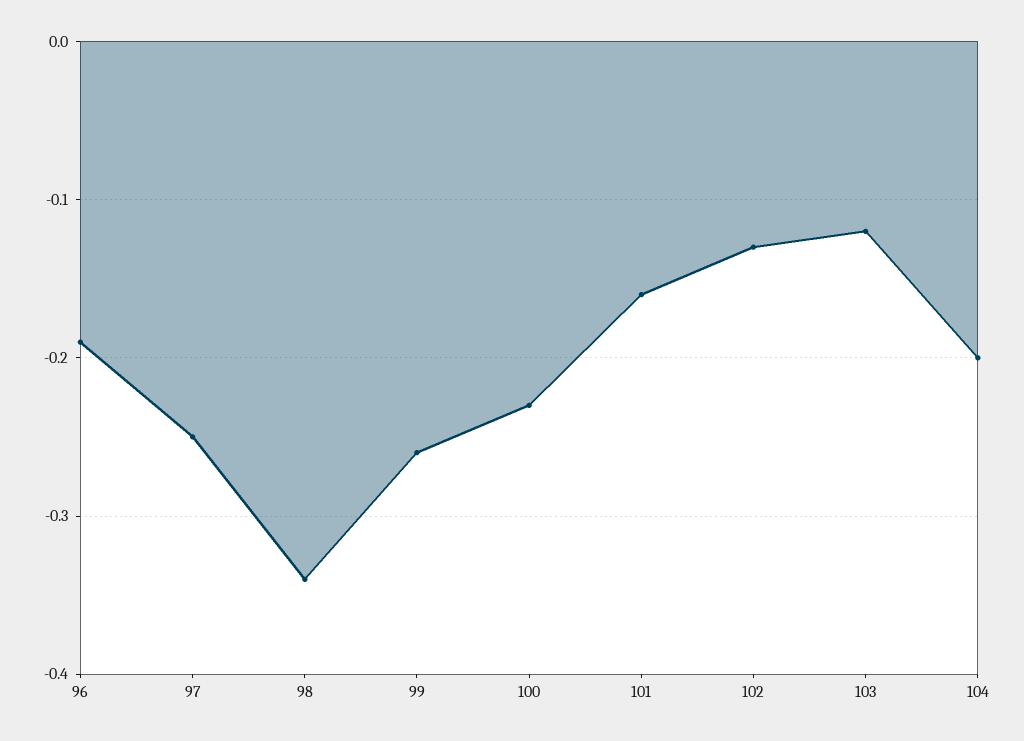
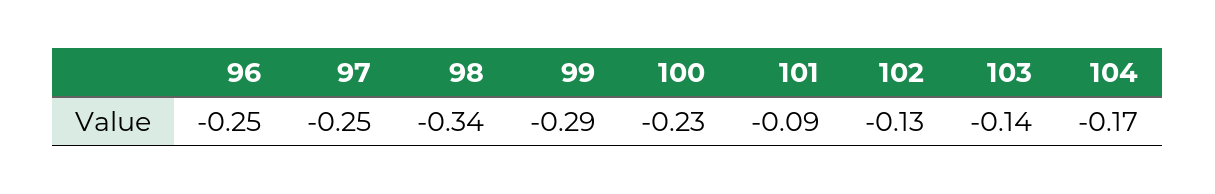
96: -0.19 -> -0.25
99: -0.26 -> -0.29
101: -0.16 -> -0.09
103: -0.12 -> -0.14
104: -0.2 -> -0.17

